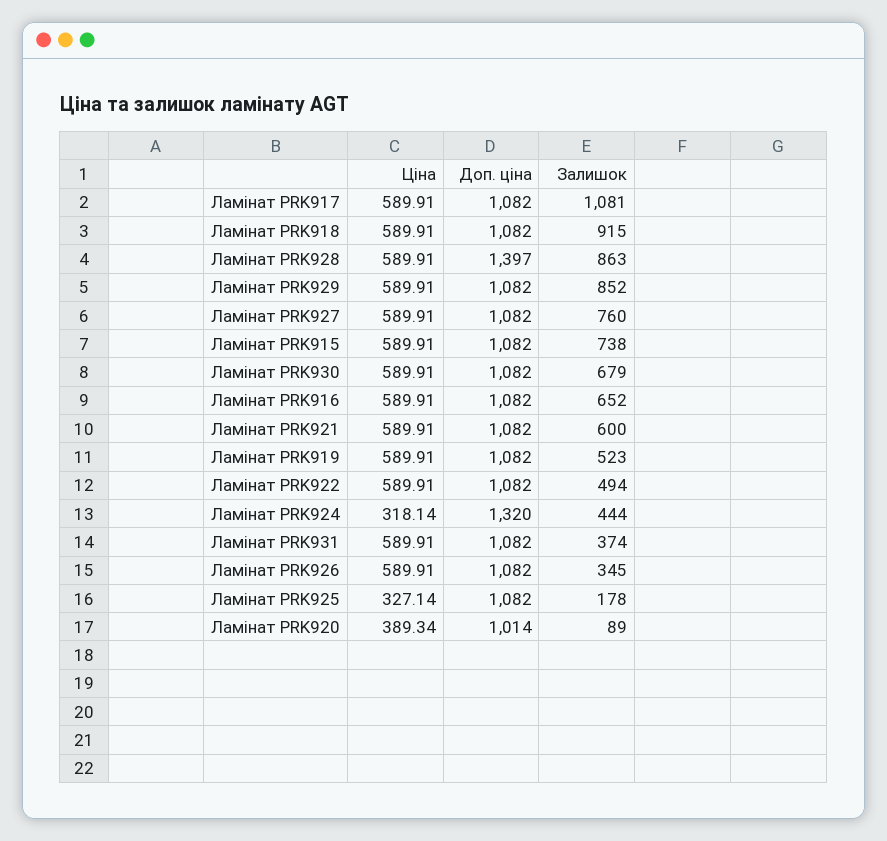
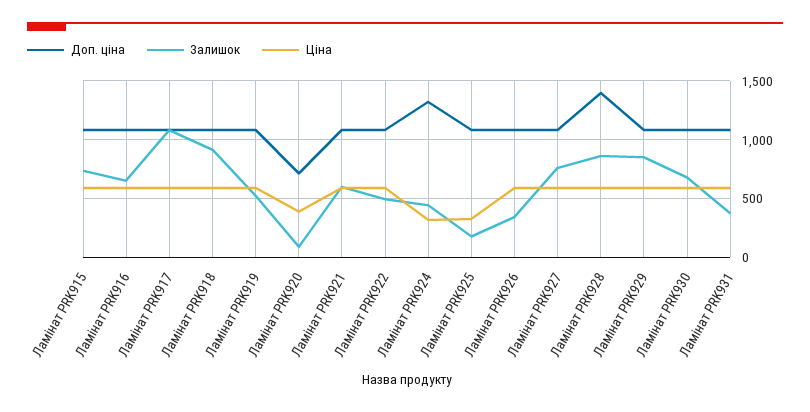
Доп. ціна, Ламінат PRK920: 1014 -> 700

